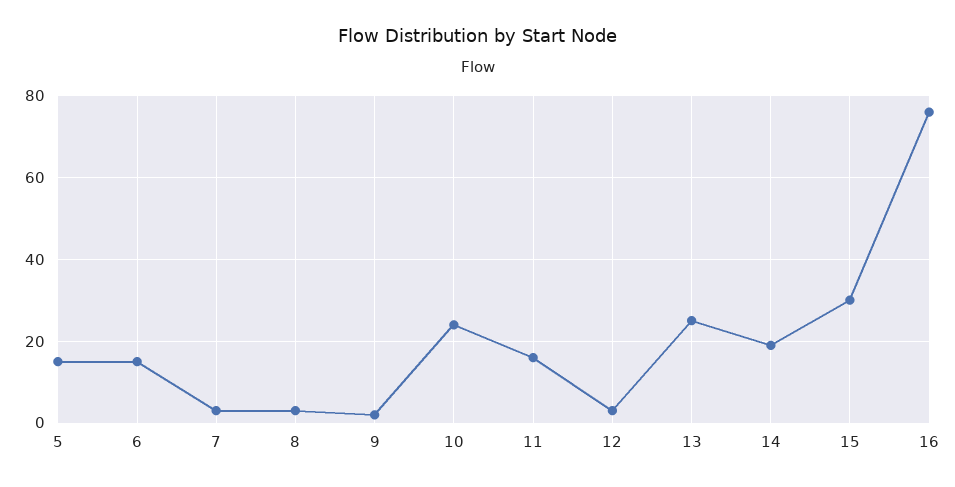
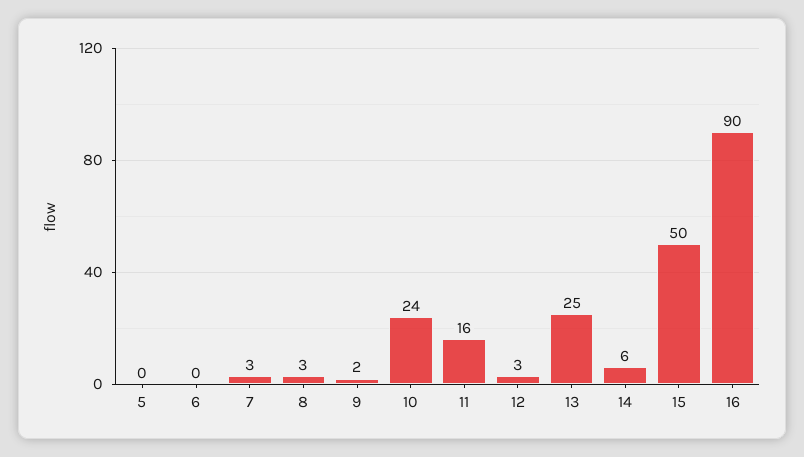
5: 15 -> 0
6: 15 -> 0
14: 20 -> 6
15: 30 -> 50
16: 75 -> 90

